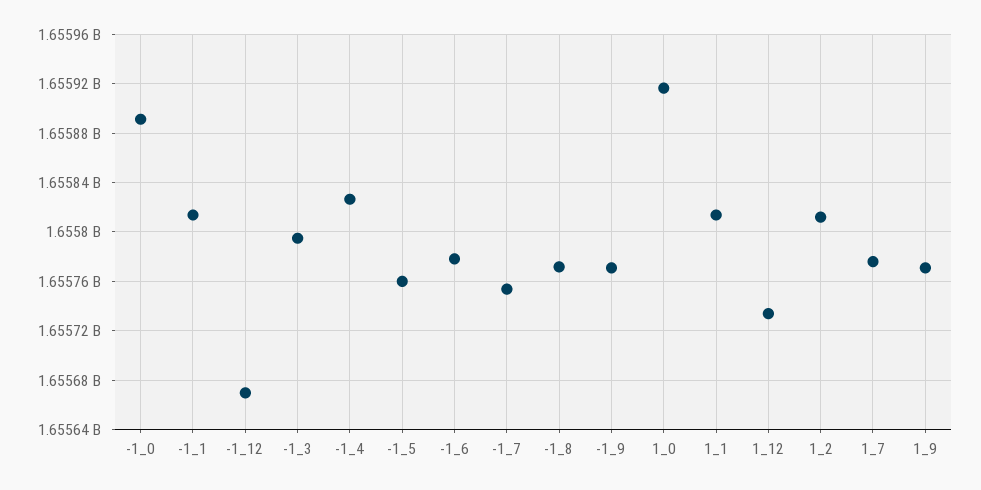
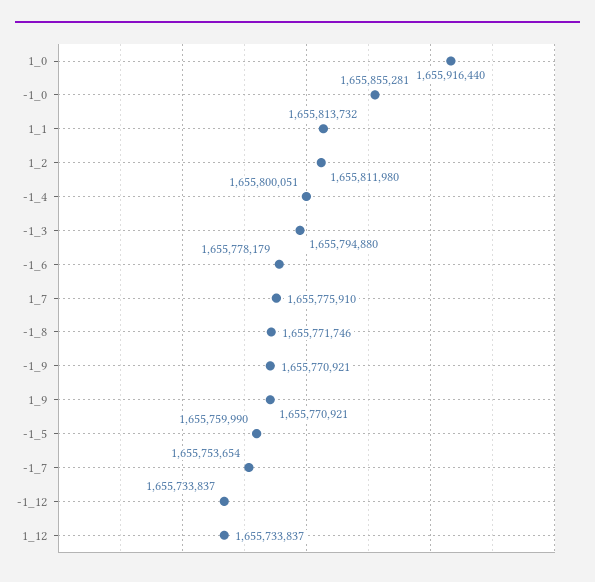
-1_0: 1655890000 -> 1655855281
-1_1: 1655815000 -> none
-1_12: 1655670000 -> 1655733837
-1_4: 1655825000 -> 1655800051

